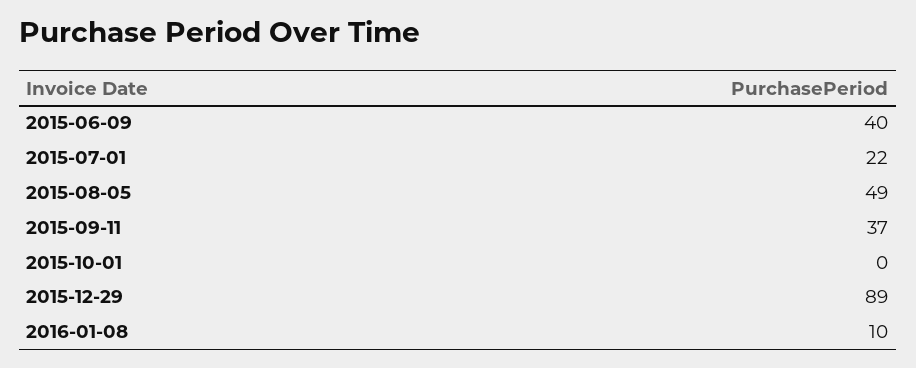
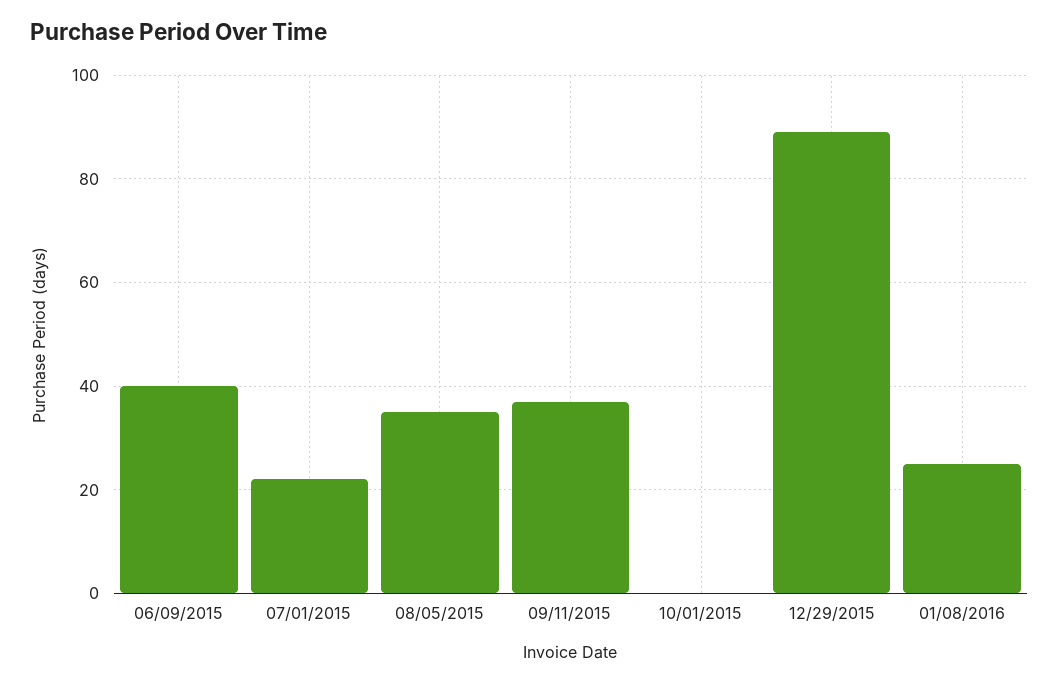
2015-08-05: 49 -> 35
2016-01-08: 10 -> 25

